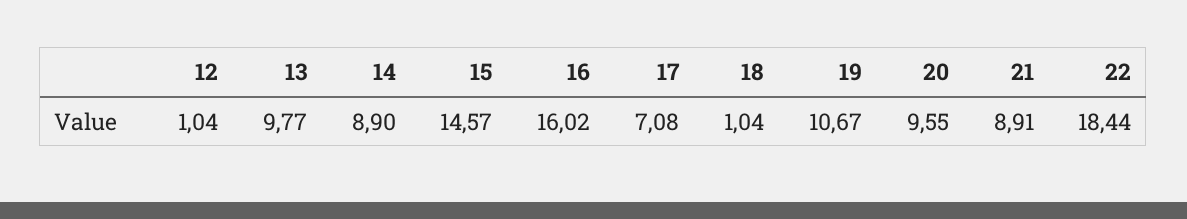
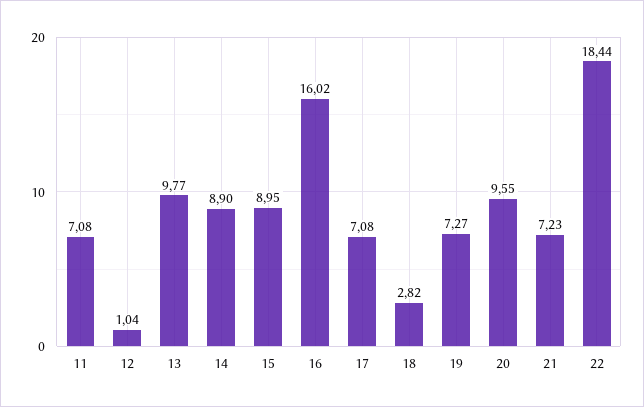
15: 14.57 -> 8.95
18: 1.04 -> 2.82
19: 10.67 -> 7.27
21: 8.91 -> 7.23
11: none -> 7.08

